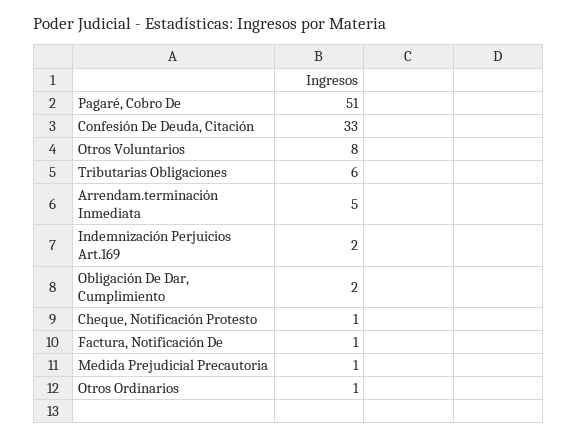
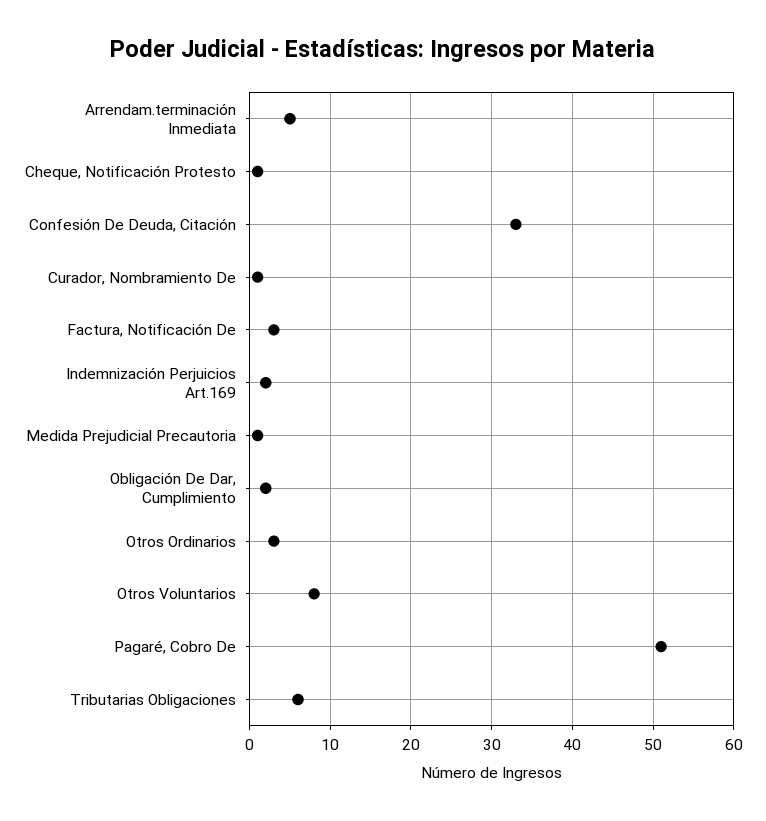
Factura, Notificación De: 1 -> 3
Otros Ordinarios: 1 -> 3
Curador, Nombramiento De: none -> 1

